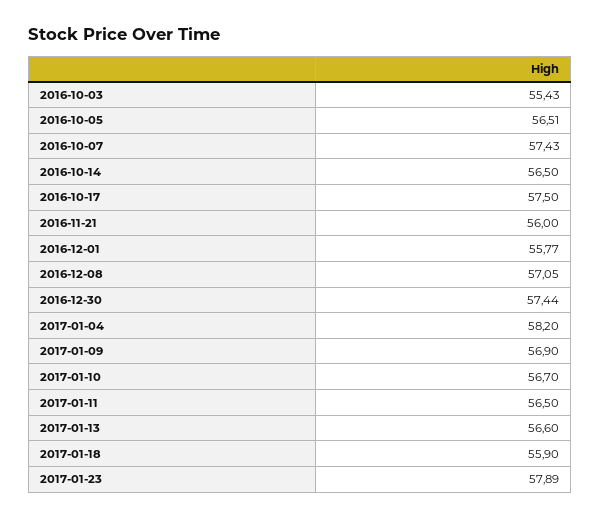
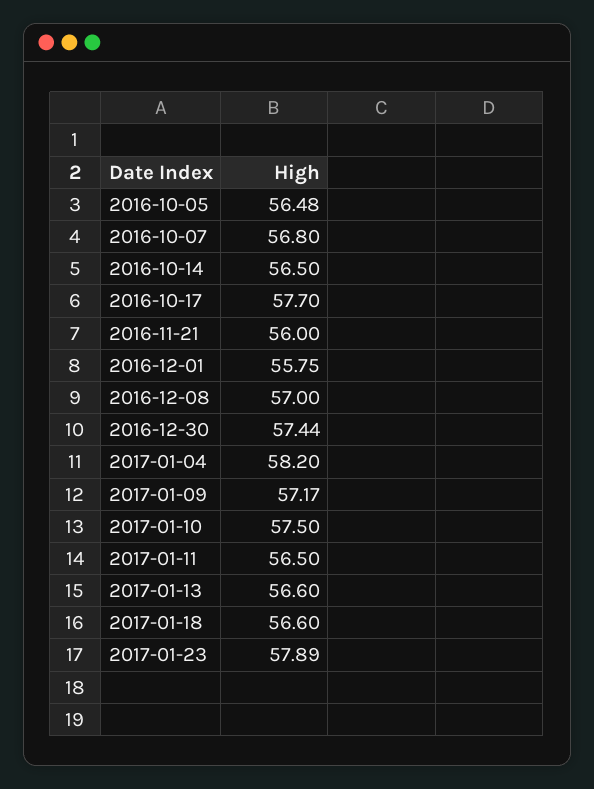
2016-10-03: 55.43 -> none
2016-10-05: 56.51 -> 56.48
2016-10-07: 57.43 -> 56.8
2016-10-17: 57.5 -> 57.7
2016-12-01: 55.77 -> 55.75
2016-12-08: 57.05 -> 57
2017-01-09: 56.9 -> 57.17
2017-01-10: 56.7 -> 57.5
2017-01-18: 55.9 -> 56.6

